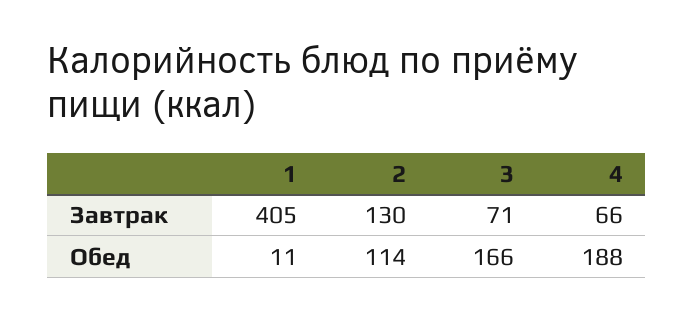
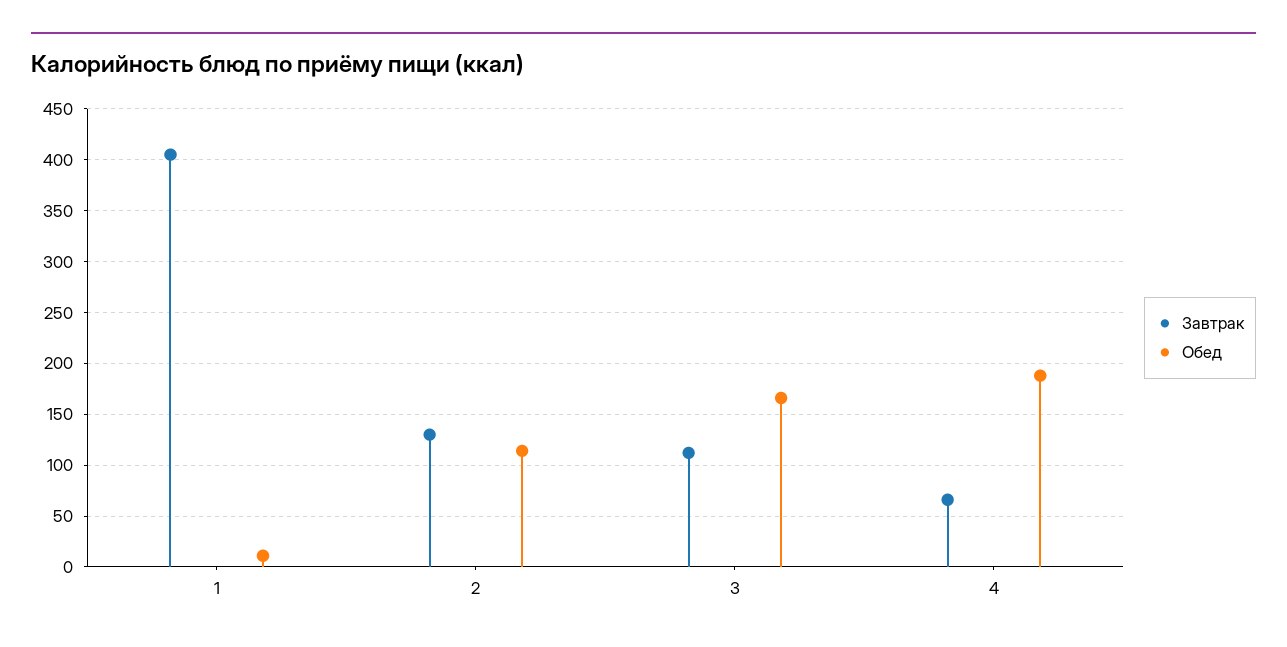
Завтрак, 3: 71 -> 110

